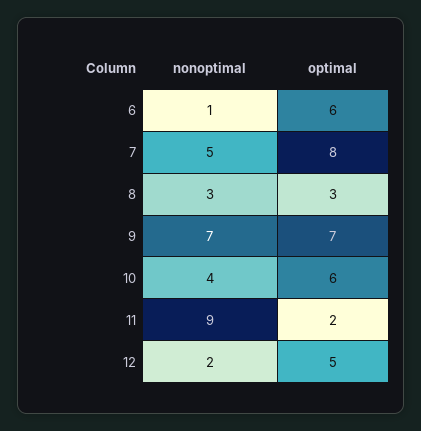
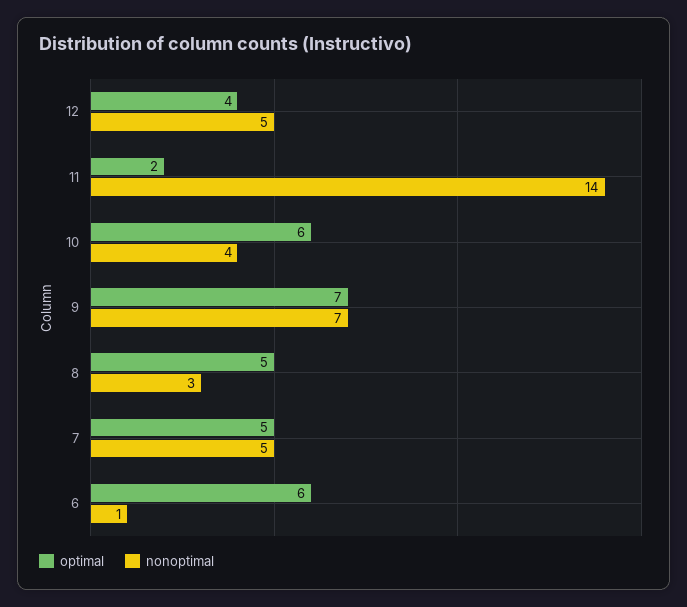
optimal, 7: 8 -> 5
optimal, 8: 3 -> 5
nonoptimal, 11: 9 -> 14
nonoptimal, 12: 2 -> 5
optimal, 12: 5 -> 4

